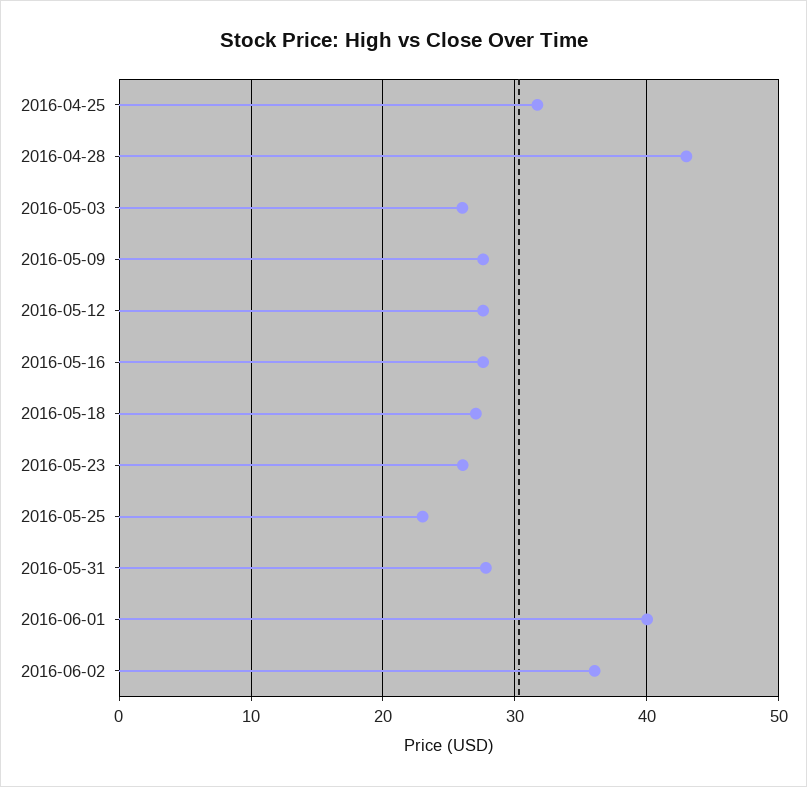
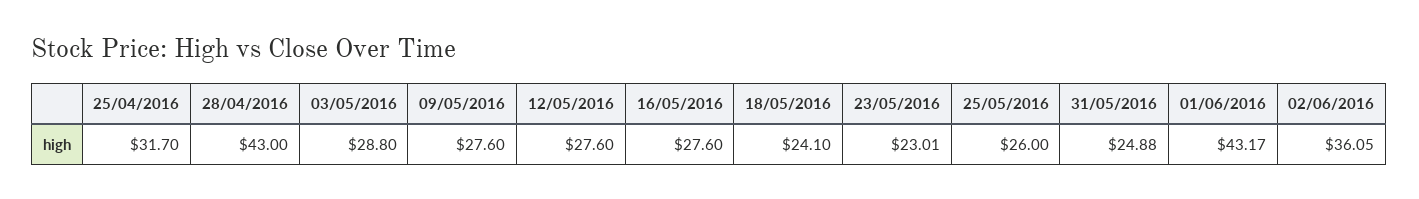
2016-05-03: 26 -> 28.8
2016-05-18: 27 -> 24.1
2016-05-23: 26 -> 23.01
2016-05-25: 23 -> 26
2016-05-31: 28 -> 24.88
2016-06-01: 40 -> 43.17

